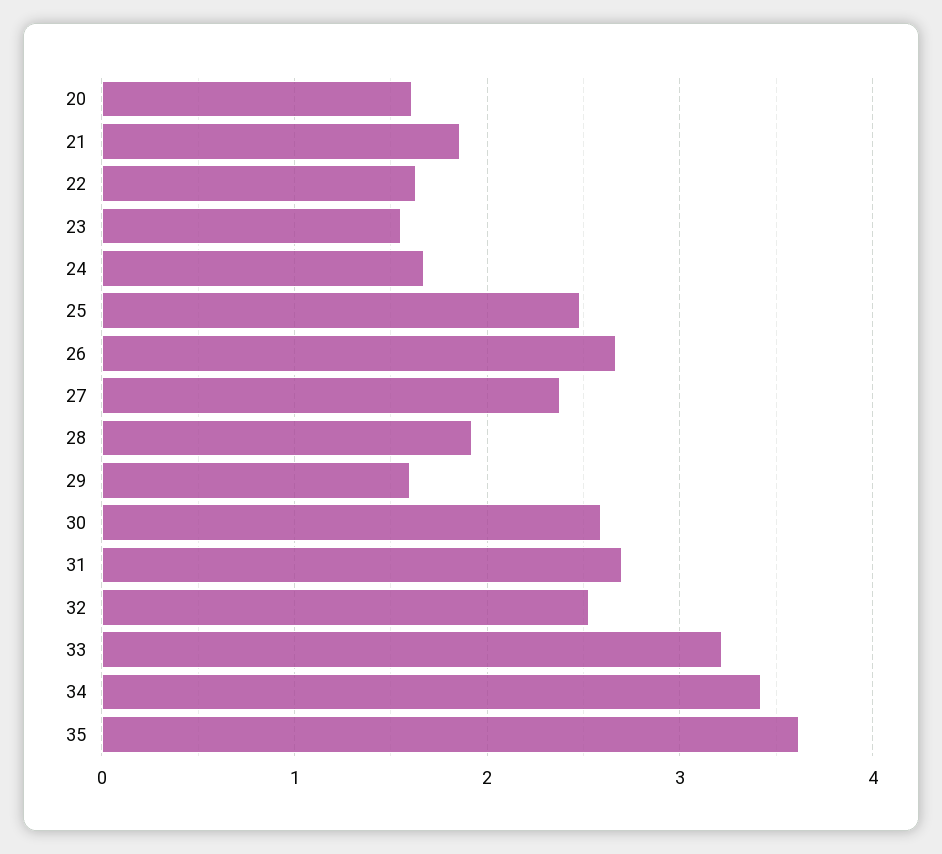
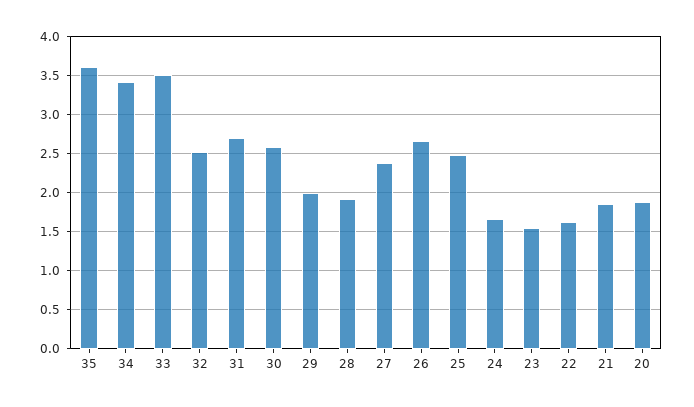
20: 1.6 -> 1.9
29: 1.6 -> 2
33: 3.2 -> 3.5

